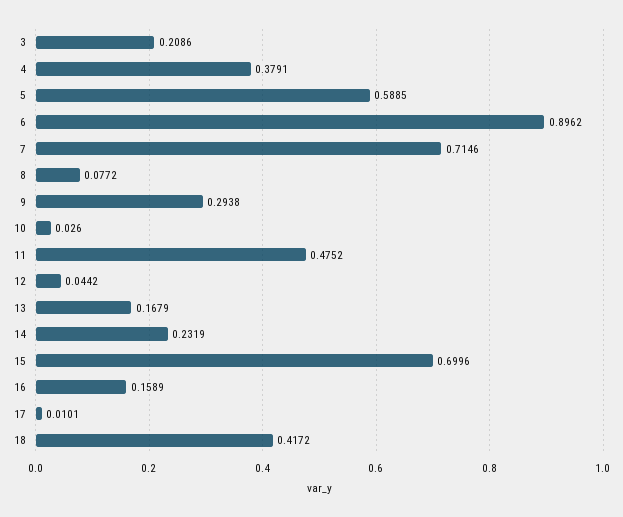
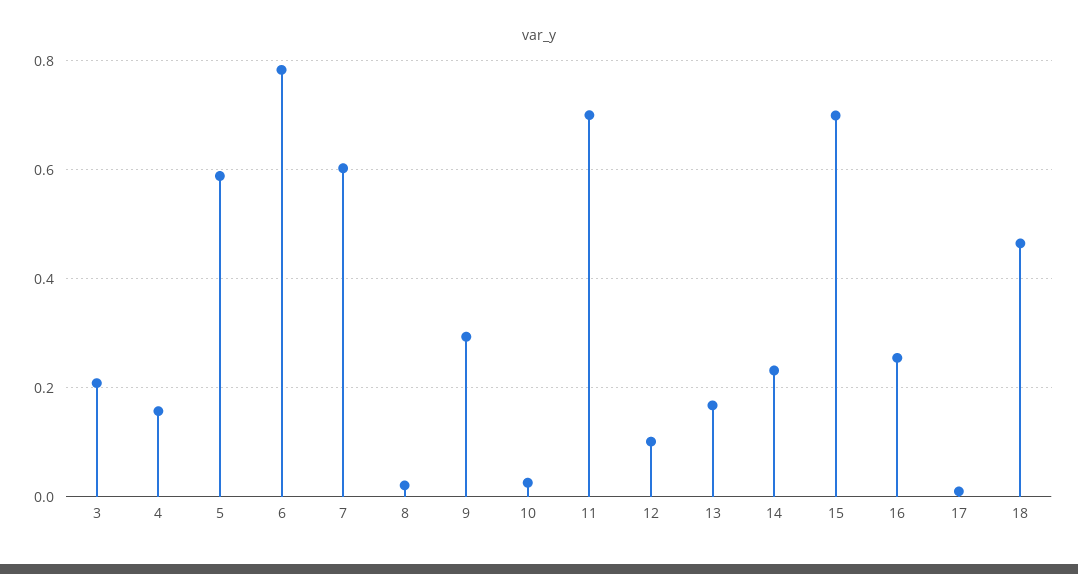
4: 0.3791 -> 0.16
6: 0.8962 -> 0.78
7: 0.7146 -> 0.6
8: 0.0772 -> 0.02
11: 0.4752 -> 0.7
12: 0.0442 -> 0.1
16: 0.1589 -> 0.26
18: 0.4172 -> 0.46

